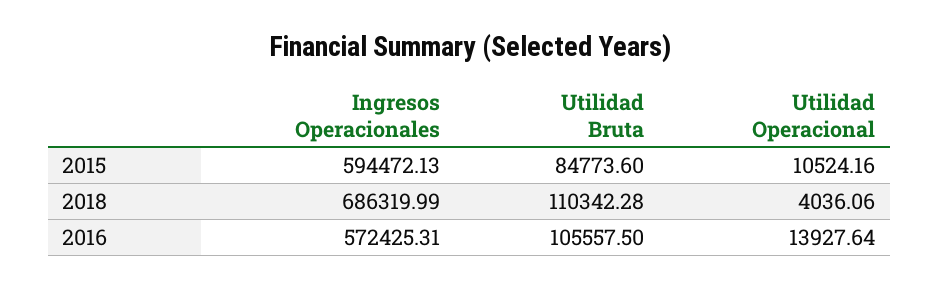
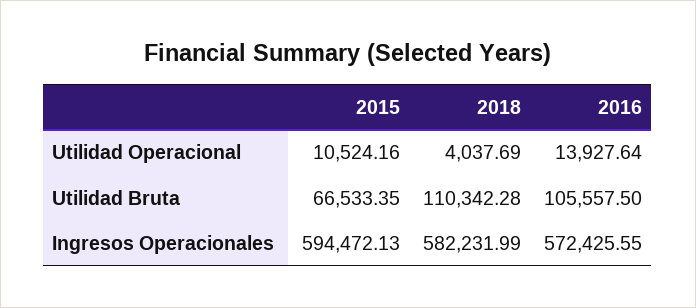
Utilidad Bruta, 2015: 84773.6 -> 66533.35
Ingresos Operacionales, 2018: 686319.99 -> 582231.99
Utilidad Operacional, 2018: 4036.06 -> 4037.69
Ingresos Operacionales, 2016: 572425.31 -> 572425.55

